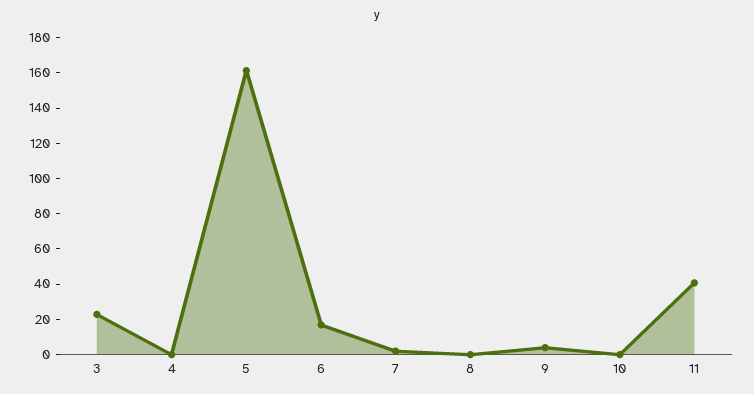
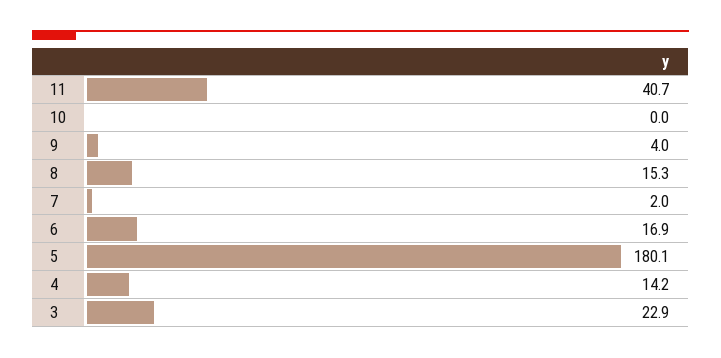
4: 0 -> 14.2
5: 160 -> 180.1
8: 0 -> 15.3

